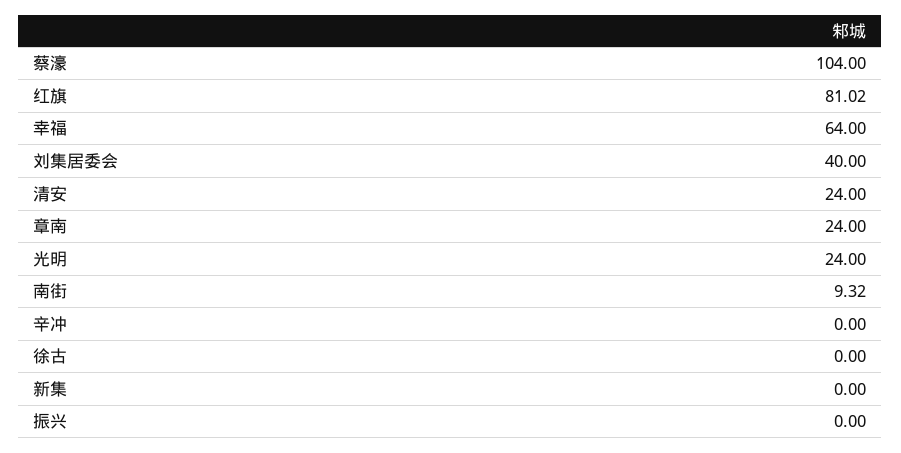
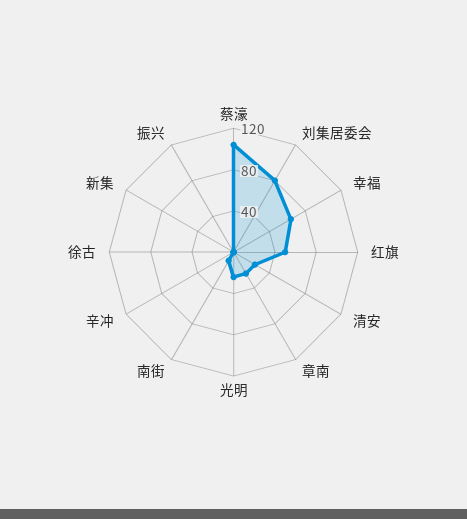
红旗: 81.02 -> 50
刘集居委会: 40 -> 80

